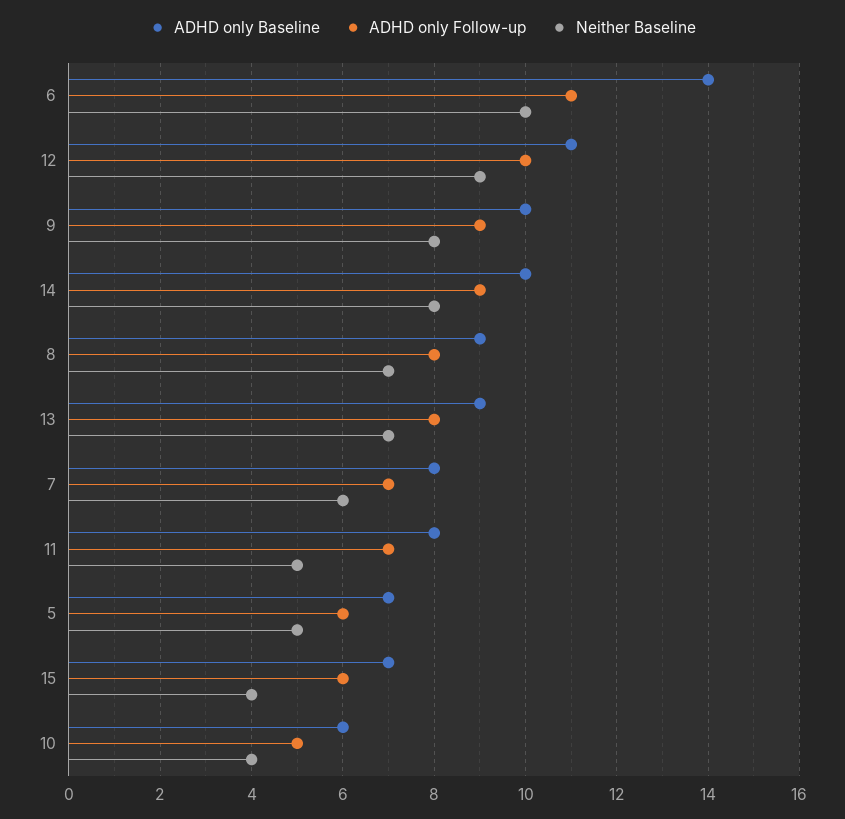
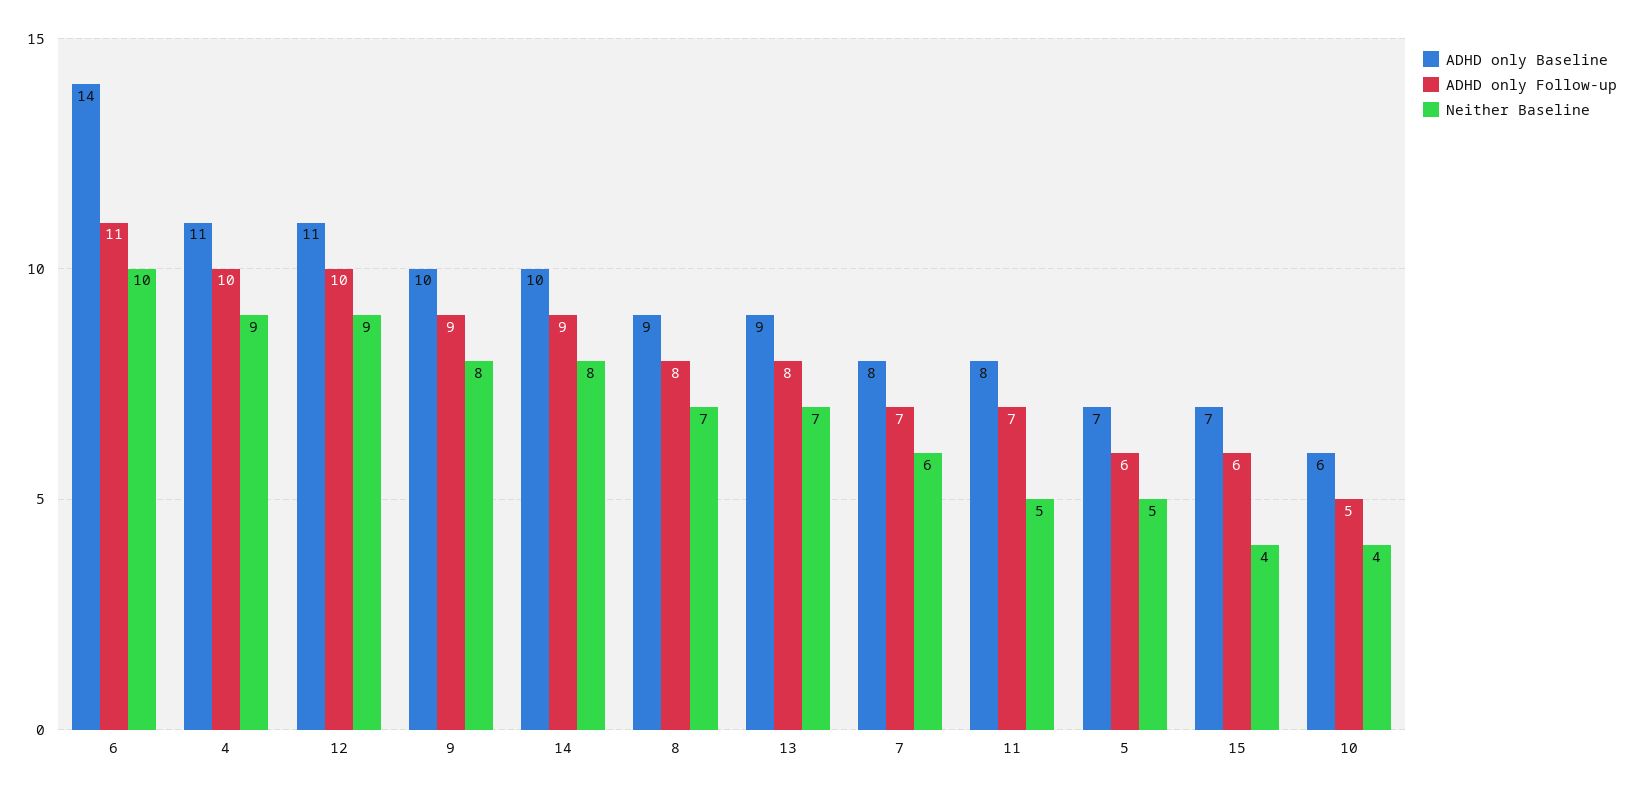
ADHD only Baseline, 4: none -> 11
ADHD only Follow-up, 4: none -> 10
Neither Baseline, 4: none -> 9

